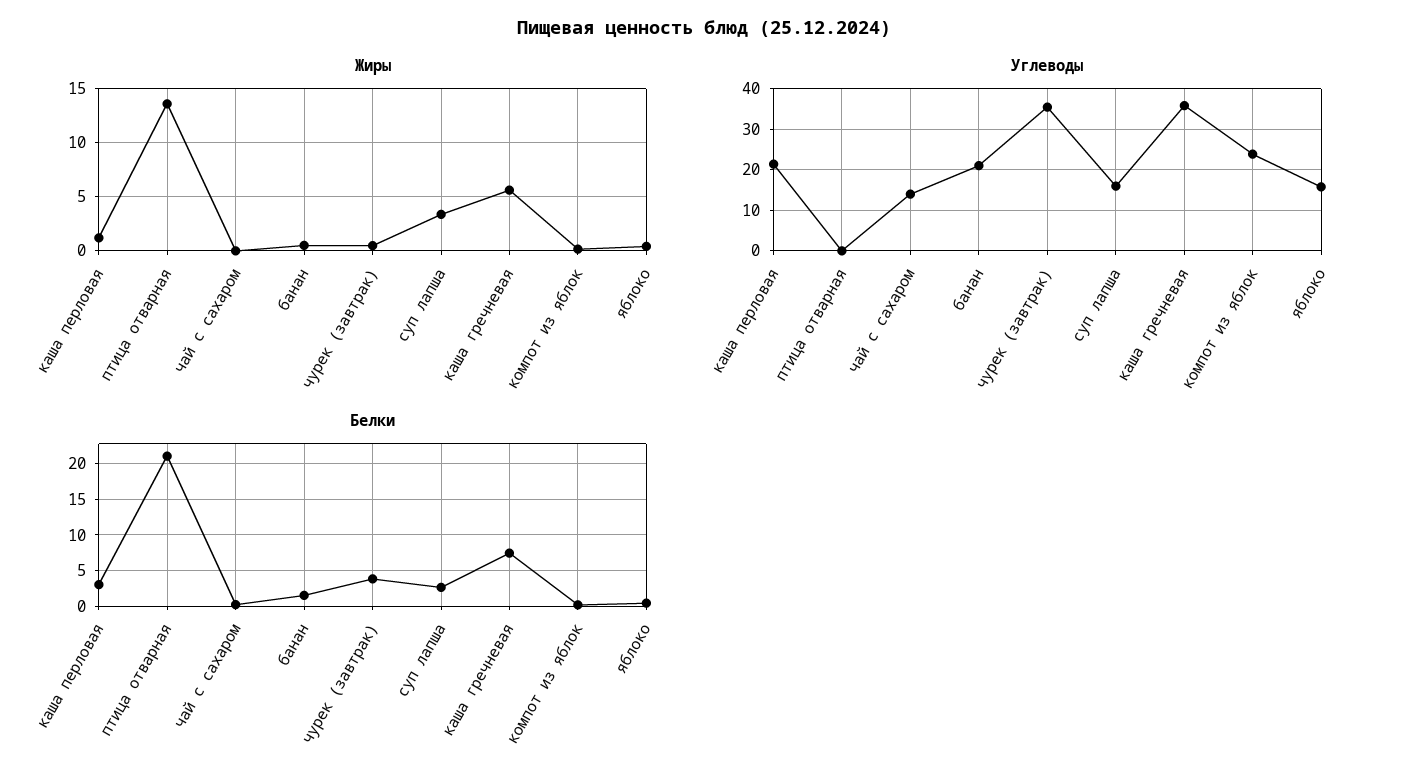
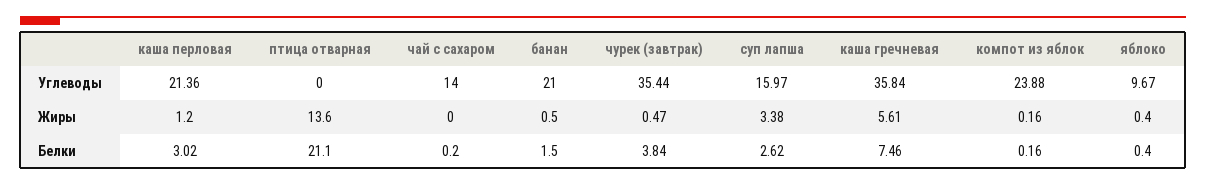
Углеводы, яблоко: 16 -> 9.67

